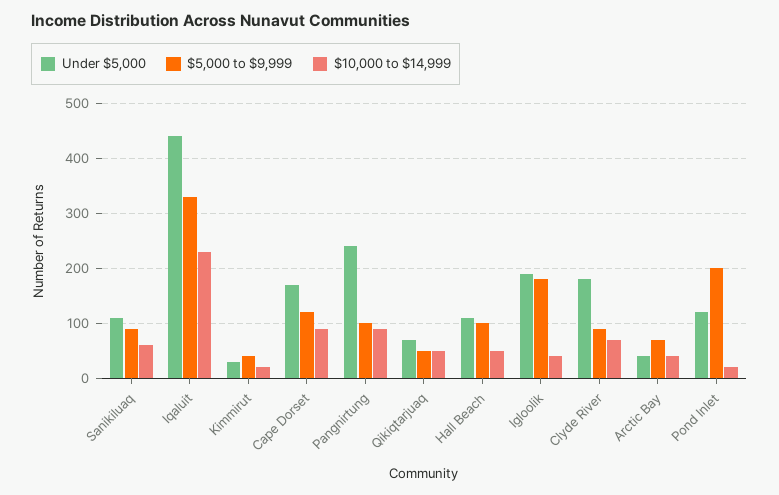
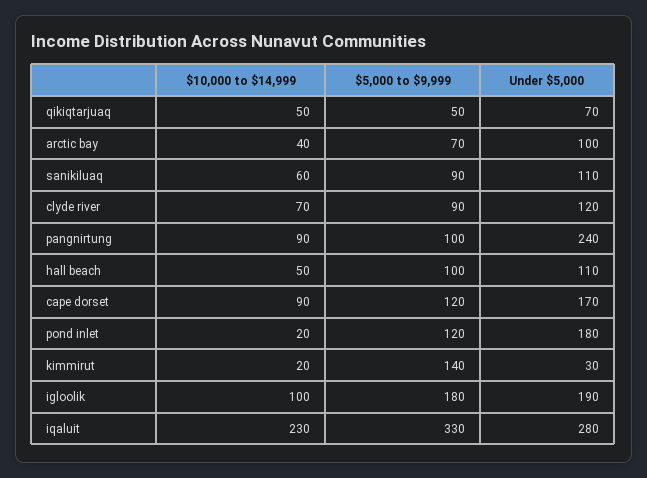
Under $5,000, Iqaluit: 440 -> 280
$5,000 to $9,999, Kimmirut: 40 -> 140
$10,000 to $14,999, Igloolik: 40 -> 100
Under $5,000, Clyde River: 180 -> 120
Under $5,000, Arctic Bay: 40 -> 100
Under $5,000, Pond Inlet: 120 -> 180
$5,000 to $9,999, Pond Inlet: 200 -> 120

